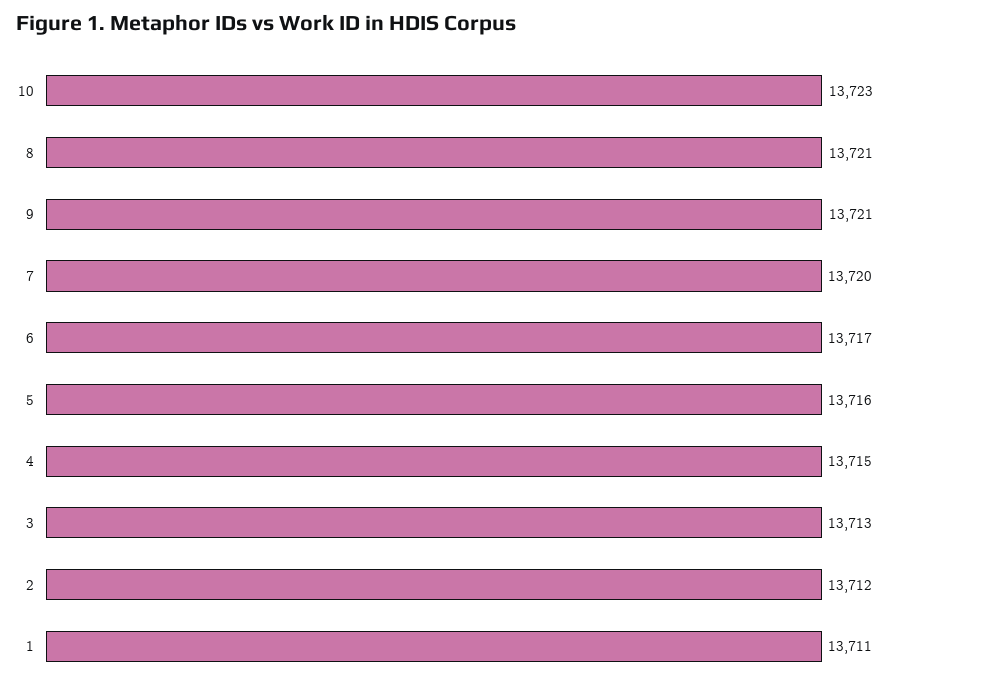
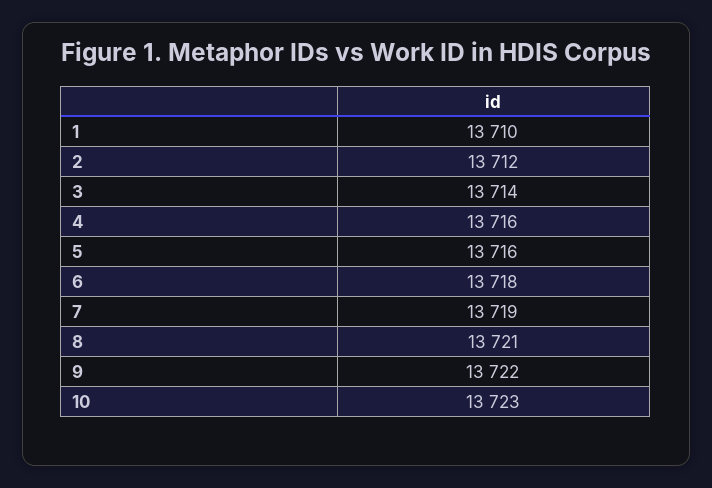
9: 13721 -> 13722
7: 13720 -> 13719
6: 13717 -> 13718
4: 13715 -> 13716
3: 13713 -> 13714
1: 13711 -> 13710

